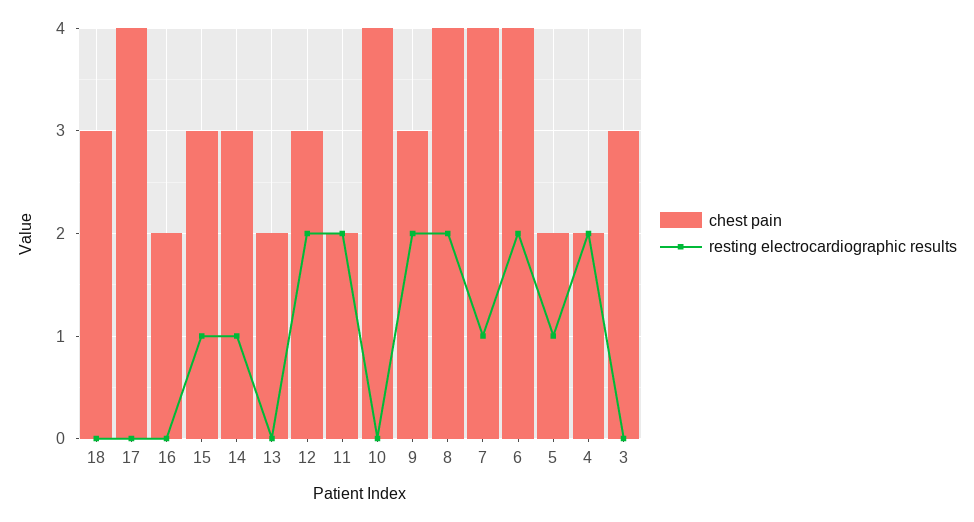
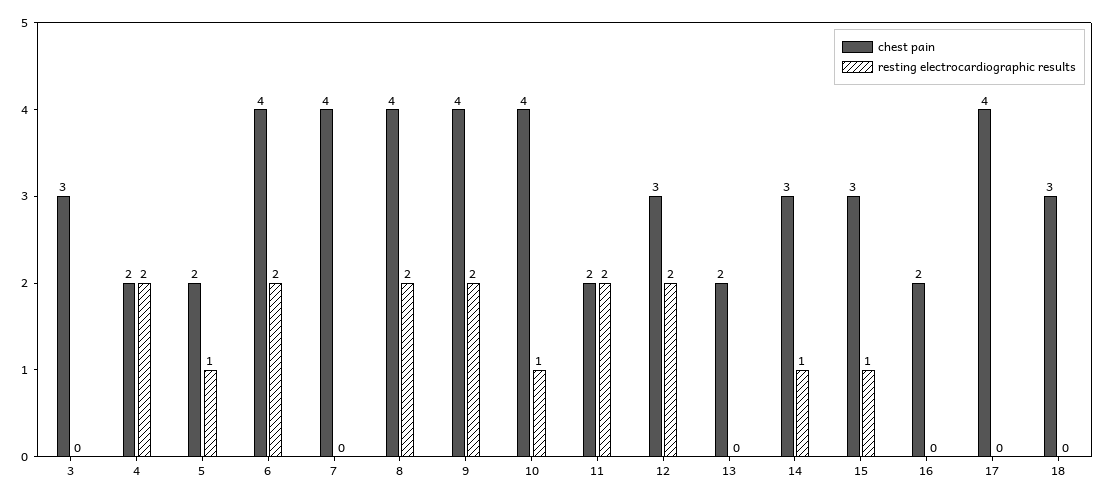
resting electrocardiographic results, 10: 0 -> 1
chest pain, 9: 3 -> 4
resting electrocardiographic results, 7: 1 -> 0

